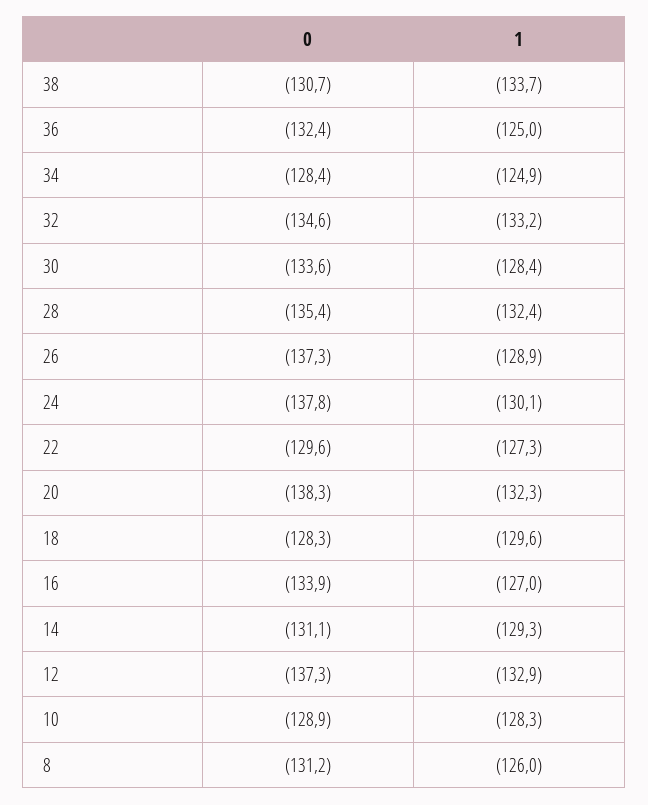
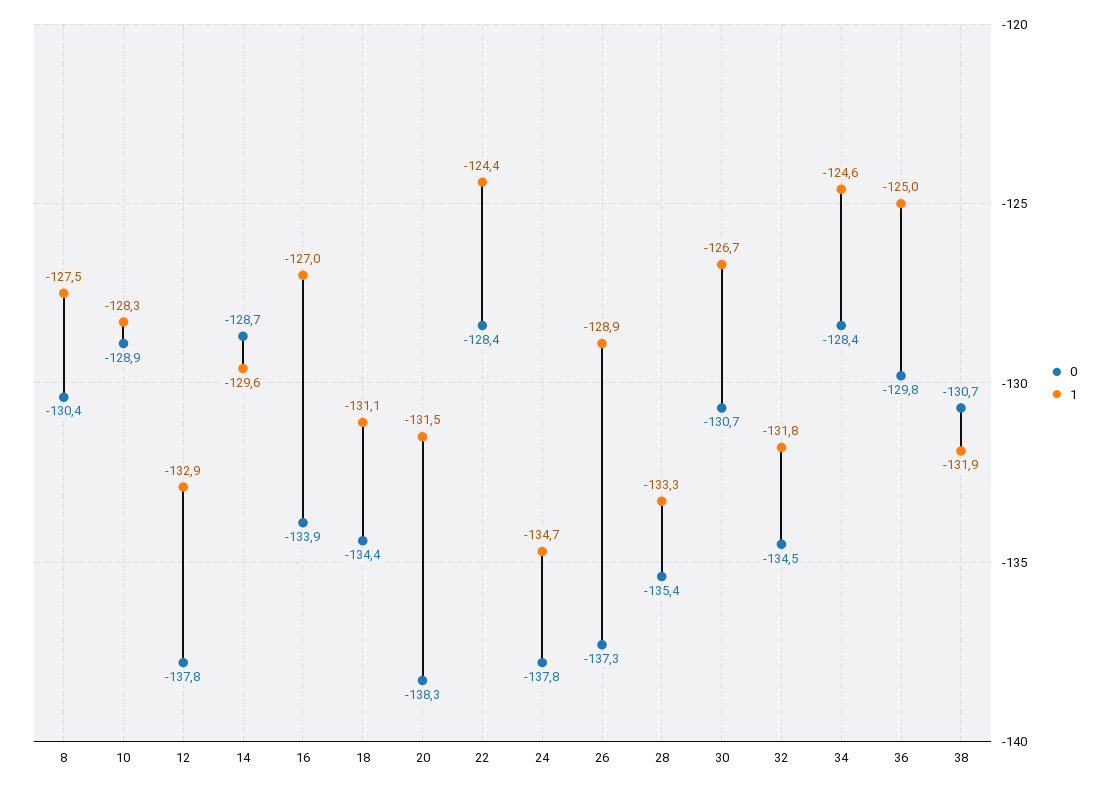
1, 38: -133.7 -> -131.9
0, 36: -132.4 -> -129.8
1, 34: -124.9 -> -124.6
0, 32: -134.6 -> -134.5
1, 32: -133.2 -> -131.8
0, 30: -133.6 -> -130.7
1, 30: -128.4 -> -126.7
1, 28: -132.4 -> -133.3
1, 24: -130.1 -> -134.7
0, 22: -129.6 -> -128.4
1, 22: -127.3 -> -124.4
1, 20: -132.3 -> -131.5
0, 18: -128.3 -> -134.4
1, 18: -129.6 -> -131.1
0, 14: -131.1 -> -128.7
1, 14: -129.3 -> -129.6
0, 12: -137.3 -> -137.8
0, 8: -131.2 -> -130.4
1, 8: -126 -> -127.5

